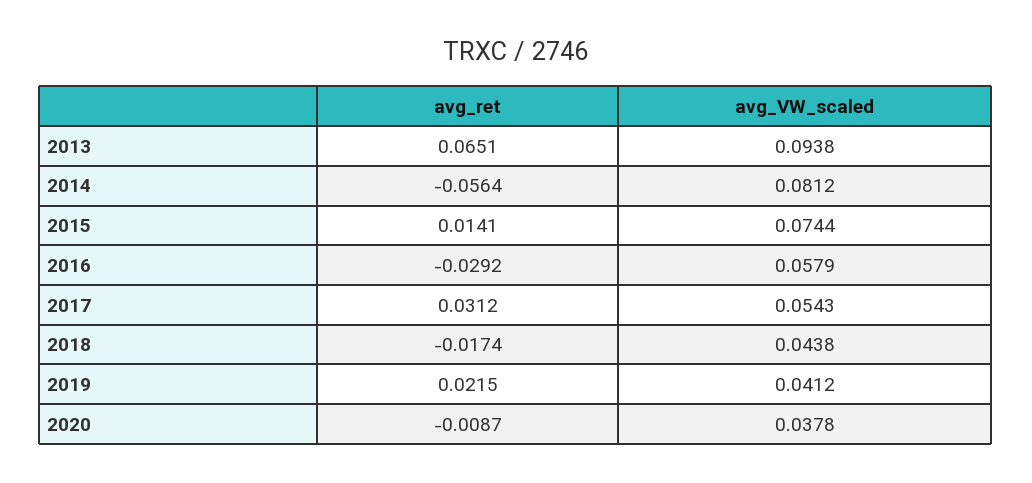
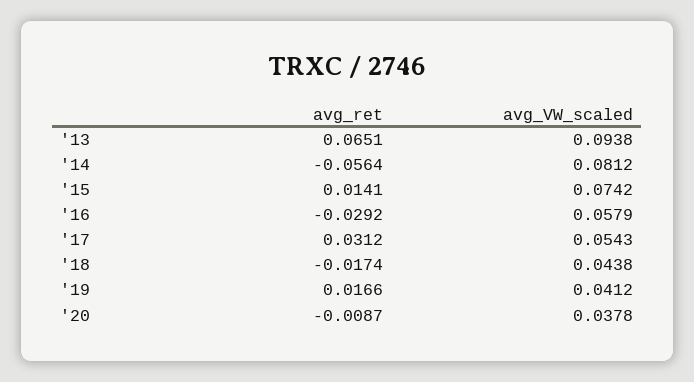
avg_VW_scaled, 2015: 0.0744 -> 0.0742
avg_ret, 2019: 0.0215 -> 0.0166

